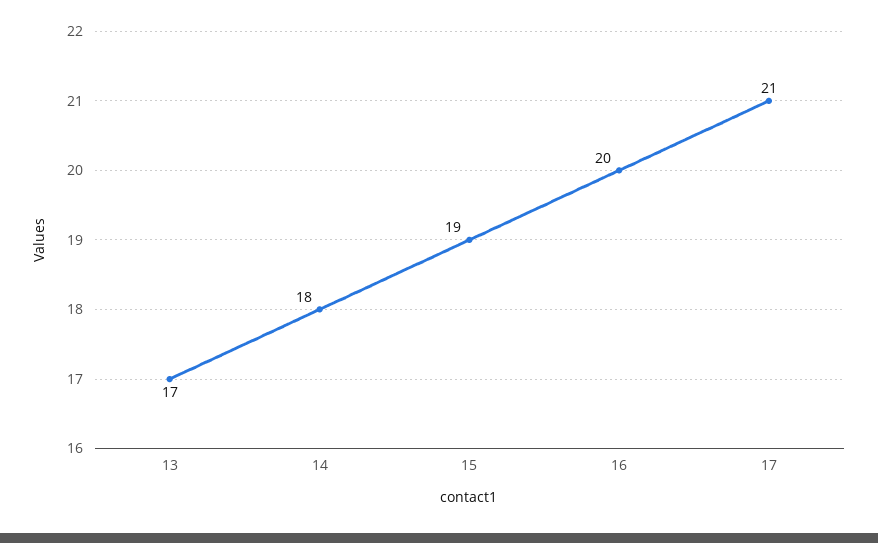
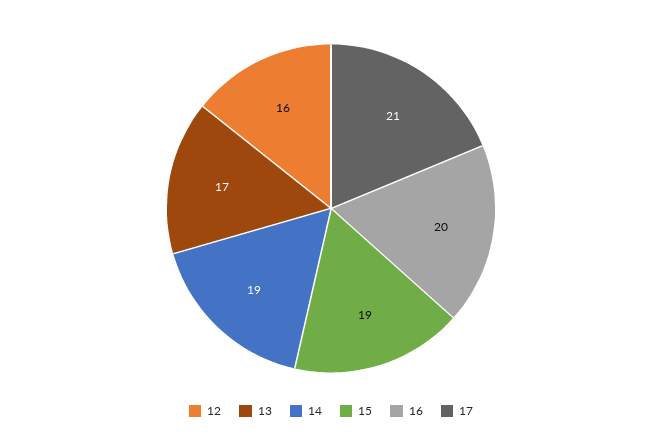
14: 18 -> 19
12: none -> 16

